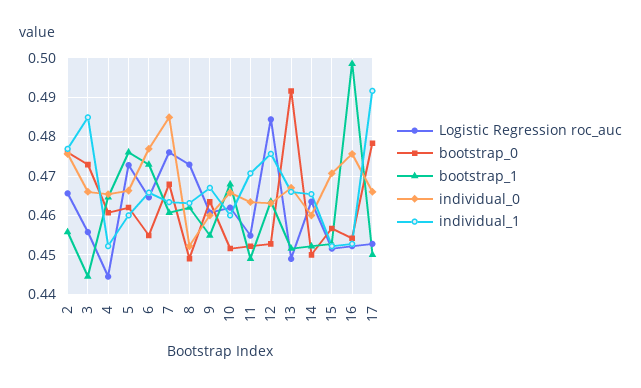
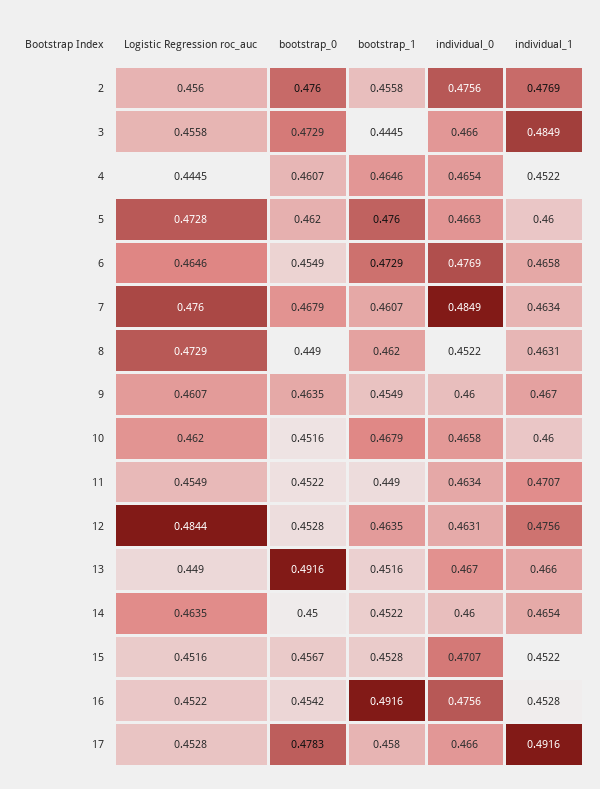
Logistic Regression roc_auc, 2: 0.466 -> 0.456
bootstrap_1, 16: 0.498 -> 0.4916
bootstrap_1, 17: 0.45 -> 0.458

